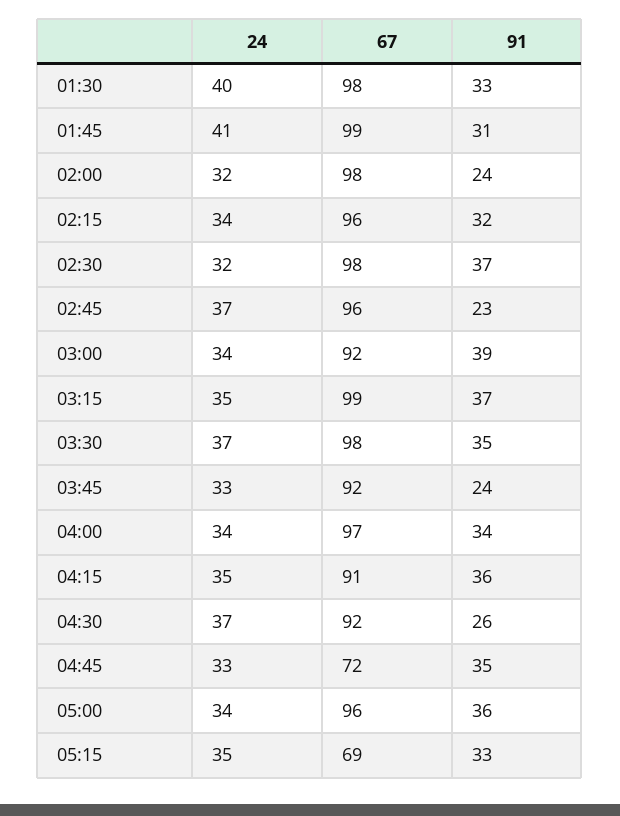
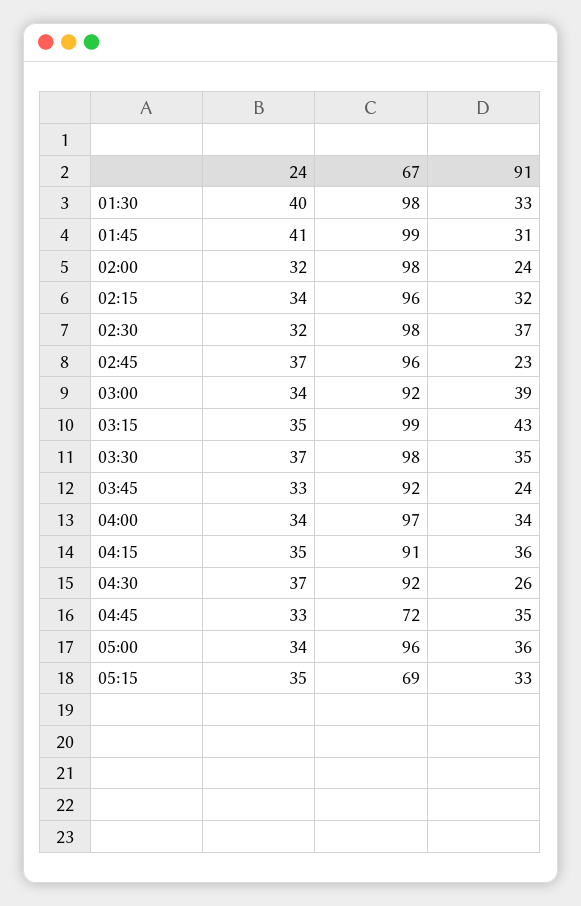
91, 03:15: 37 -> 43

